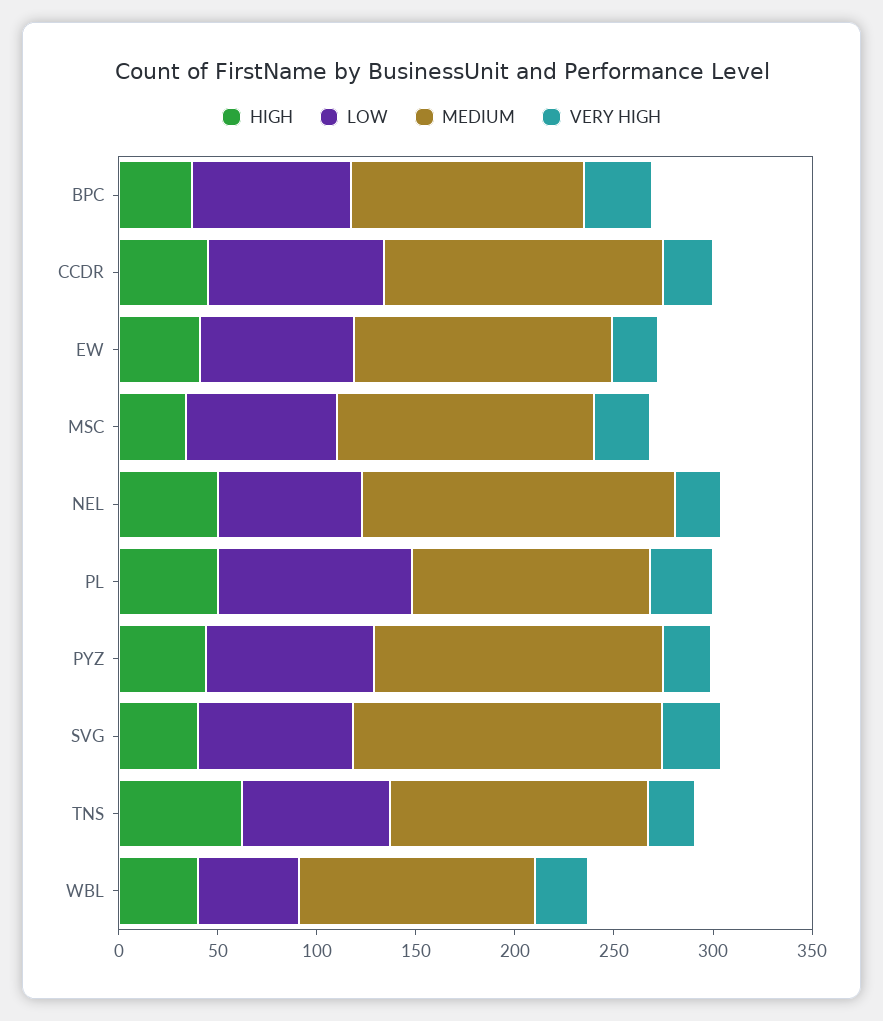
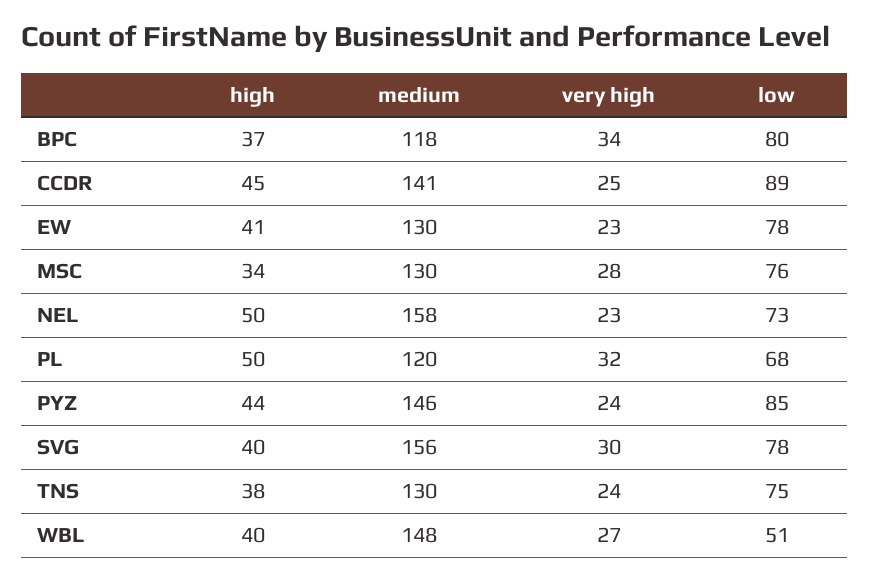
LOW, PL: 100 -> 68
HIGH, TNS: 60 -> 38
MEDIUM, WBL: 120 -> 148

